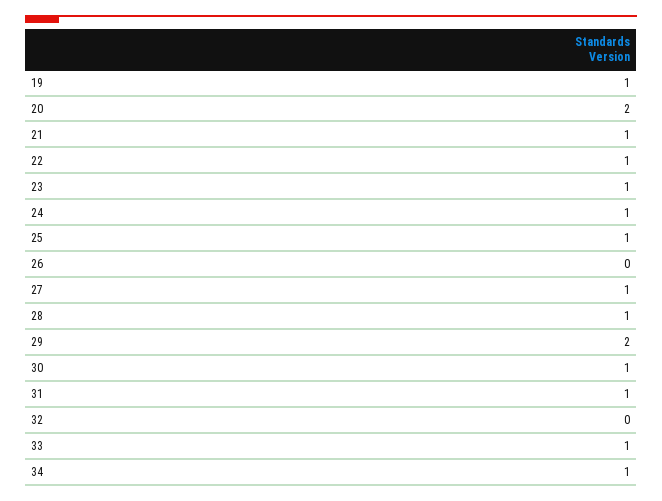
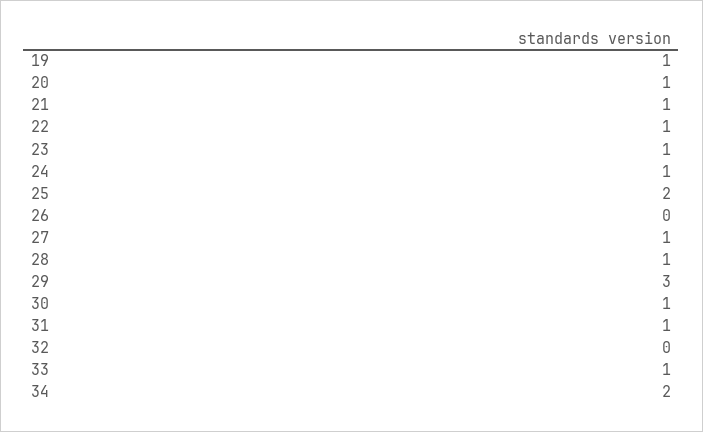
20: 2 -> 1
25: 1 -> 2
29: 2 -> 3
34: 1 -> 2

